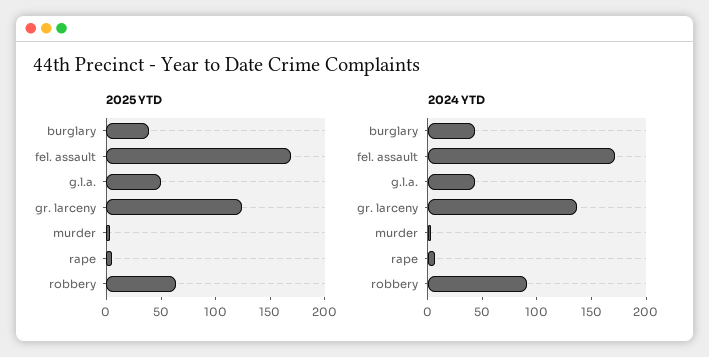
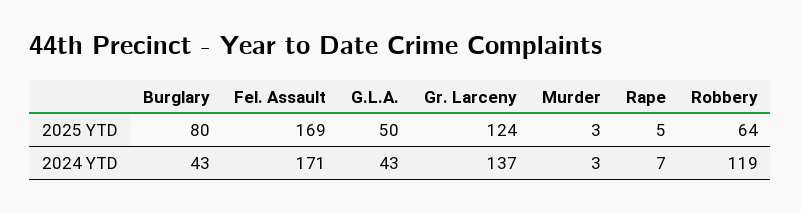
2025 YTD, burglary: 40 -> 80
2024 YTD, robbery: 90 -> 119

